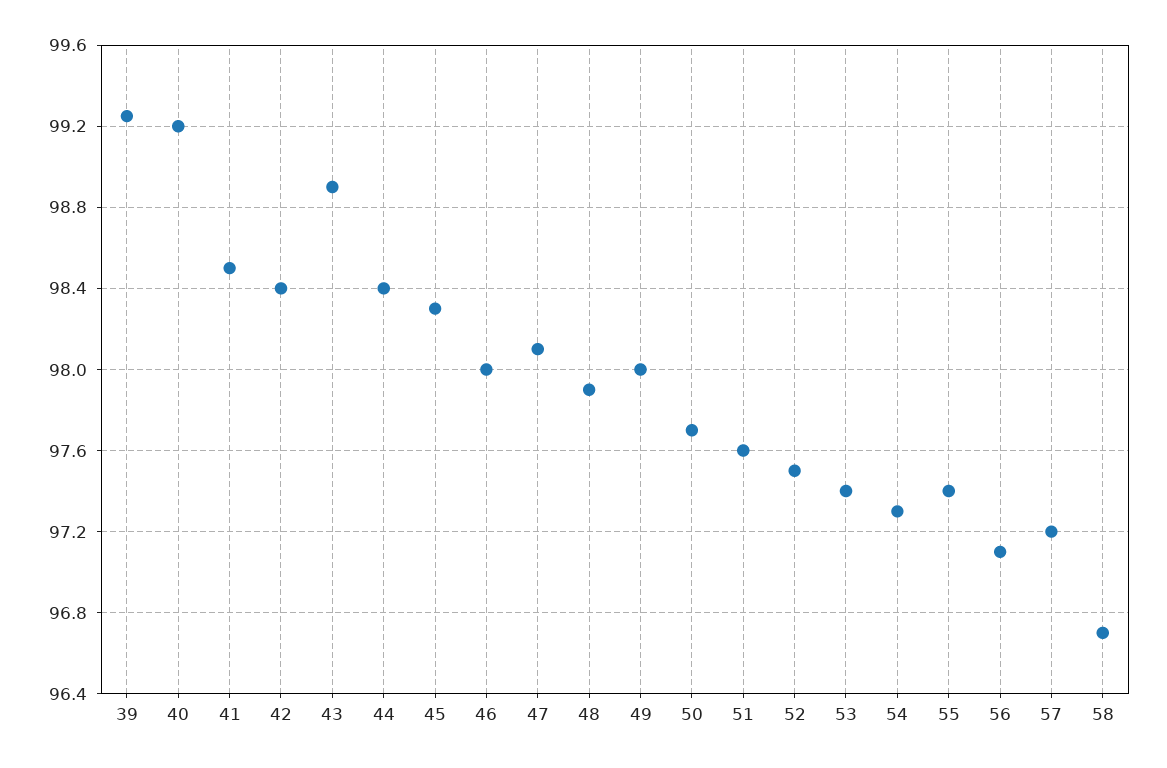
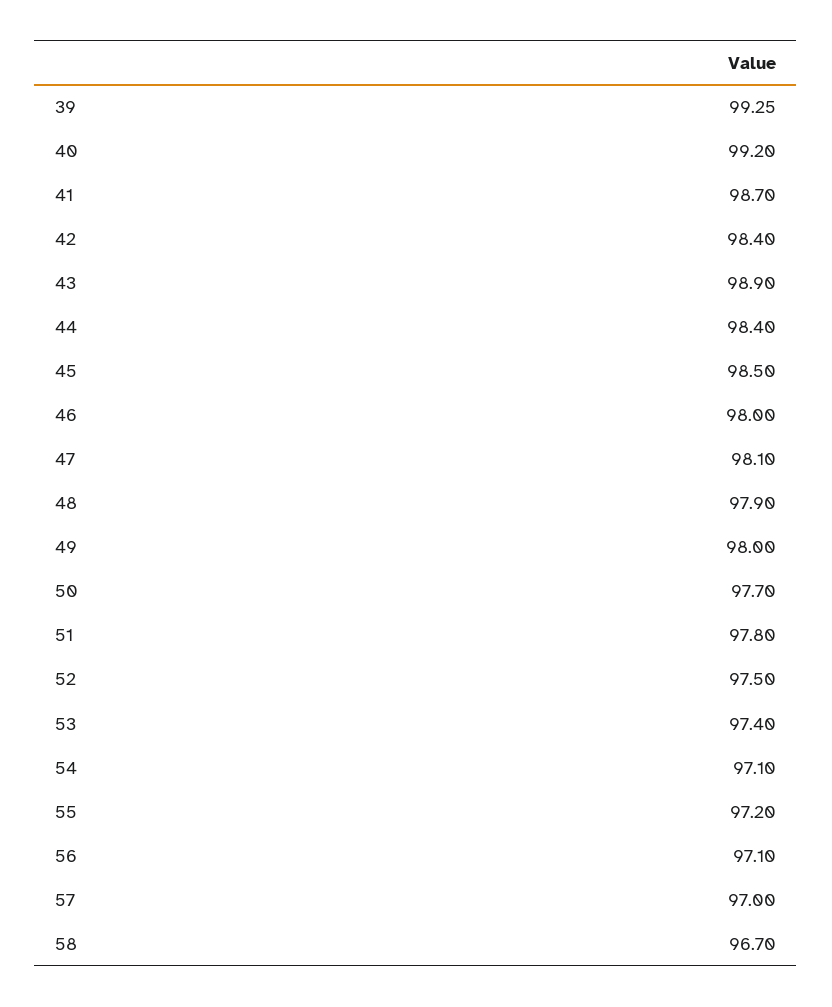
41: 98.5 -> 98.7
45: 98.3 -> 98.5
51: 97.6 -> 97.8
54: 97.3 -> 97.1
55: 97.4 -> 97.2
57: 97.2 -> 97

